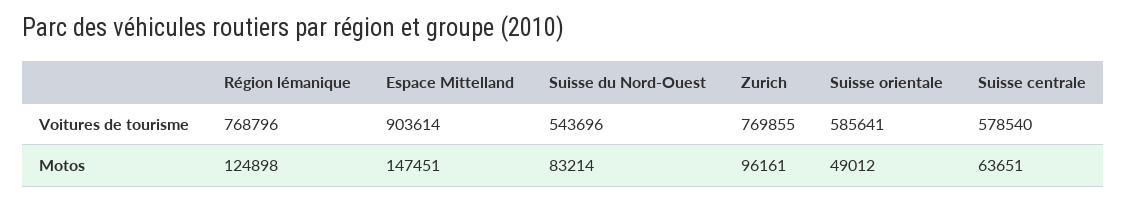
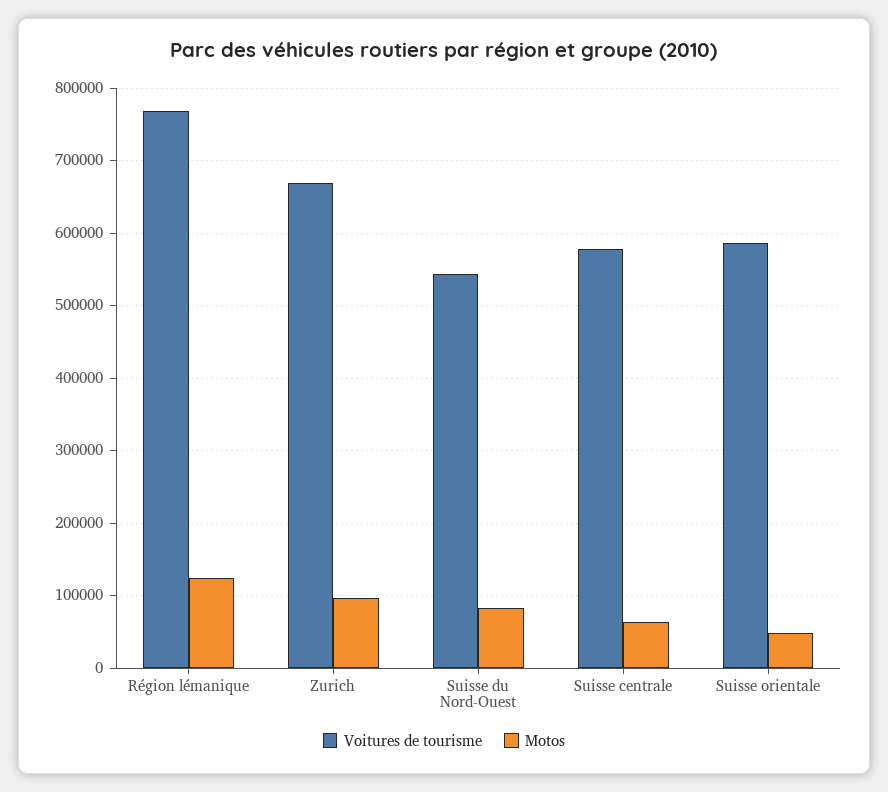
Voitures de tourisme, Espace Mittelland: 903614 -> none
Voitures de tourisme, Zurich: 769855 -> 670000
Motos, Espace Mittelland: 147451 -> none

